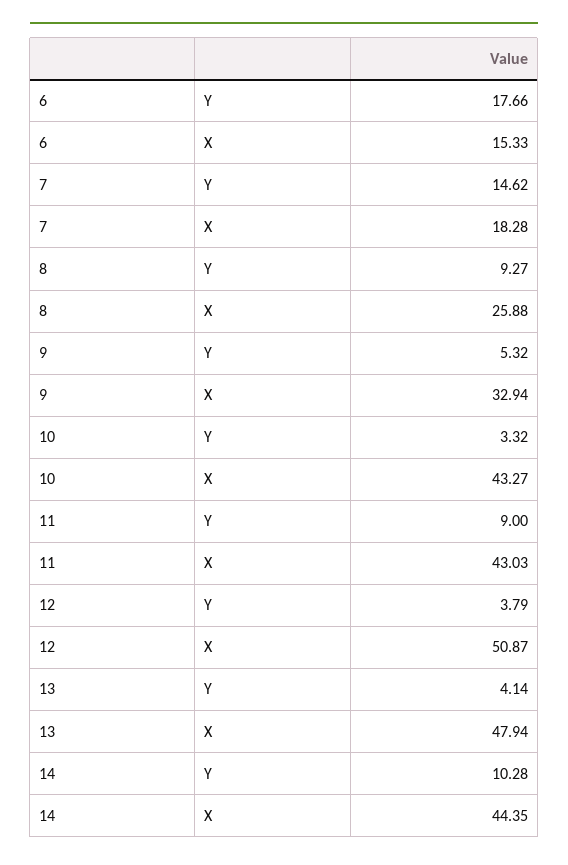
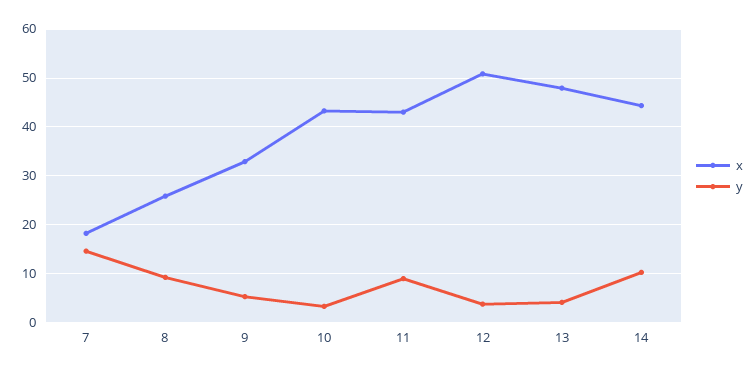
Y, 6: 17.66 -> none
X, 6: 15.33 -> none

